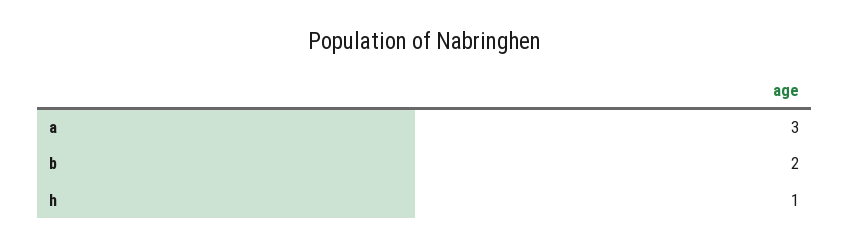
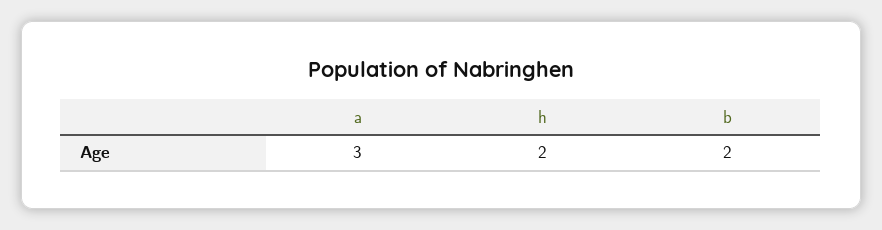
h: 1 -> 2

